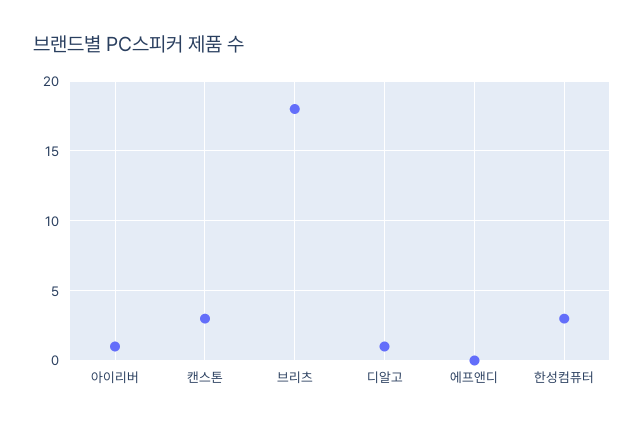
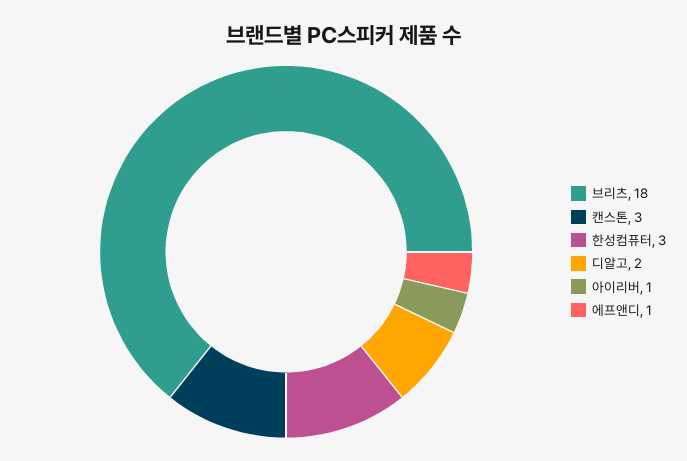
디알고: 1 -> 2
에프앤디: 0 -> 1

